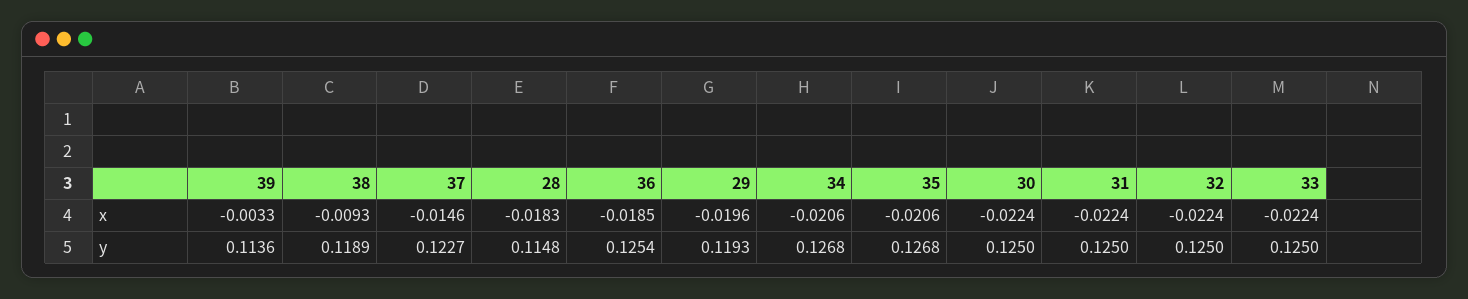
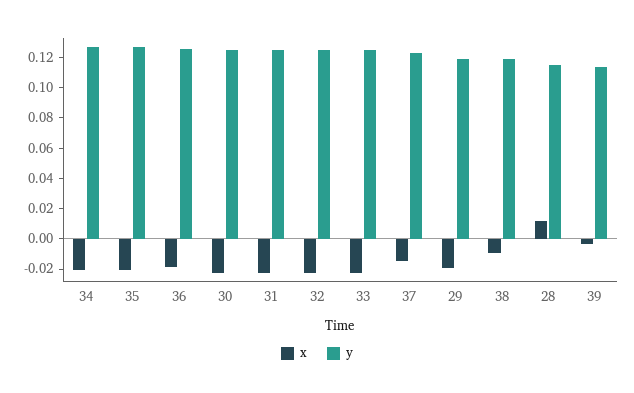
x, 28: -0.0183 -> 0.01

